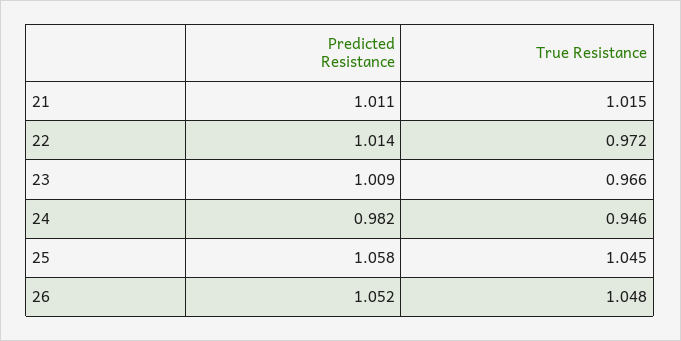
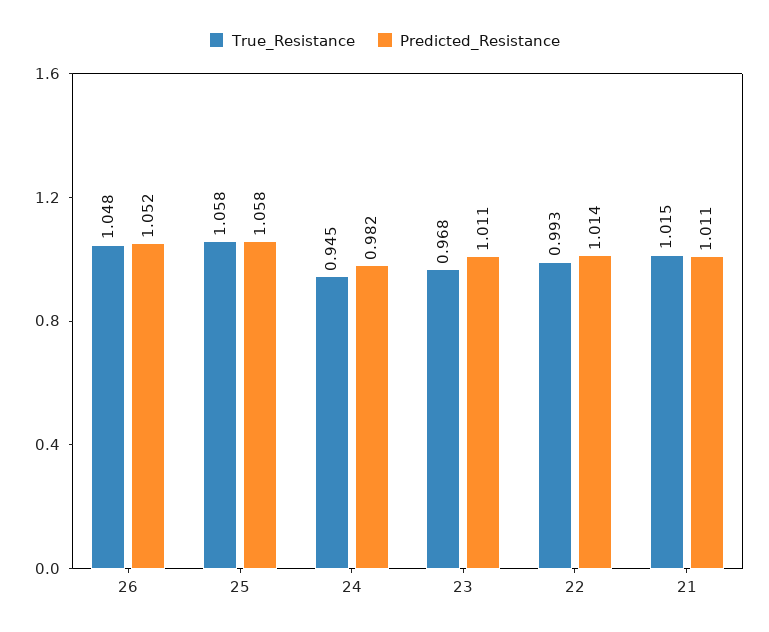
True Resistance, 22: 0.972 -> 0.993
Predicted Resistance, 23: 1.009 -> 1.011
True Resistance, 23: 0.966 -> 0.968
True Resistance, 24: 0.946 -> 0.945
True Resistance, 25: 1.045 -> 1.058

